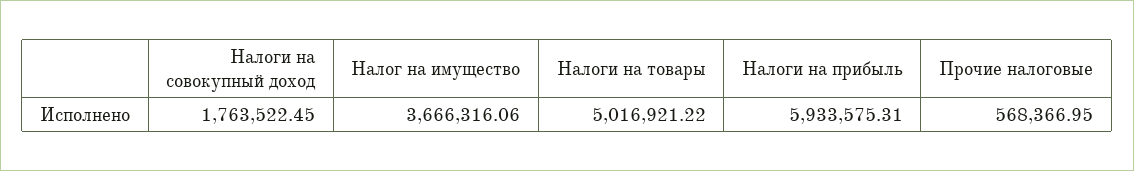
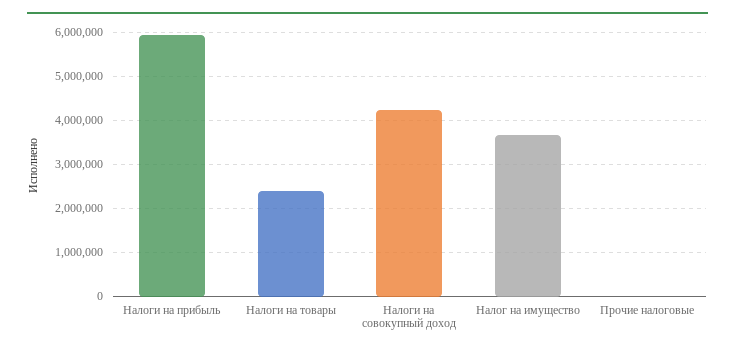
Налоги на совокупный доход: 1763522.45 -> 4200000
Налоги на товары: 5016921.22 -> 2400000
Прочие налоговые: 568366.95 -> 0

